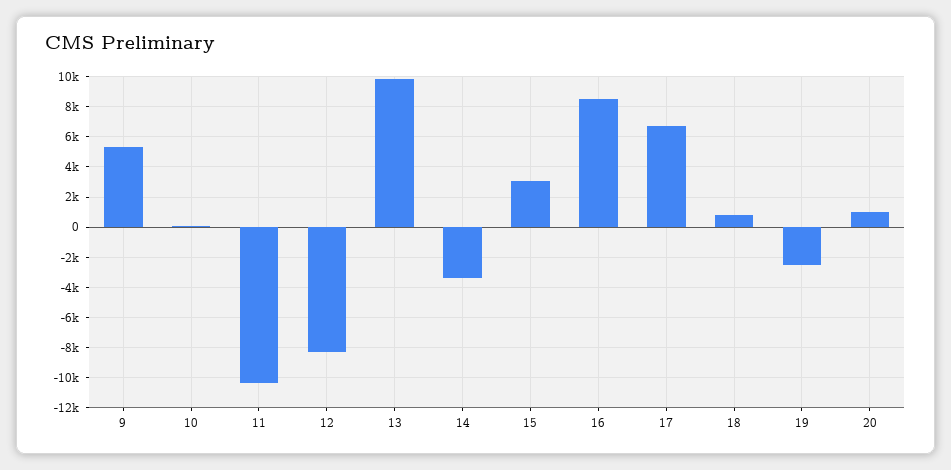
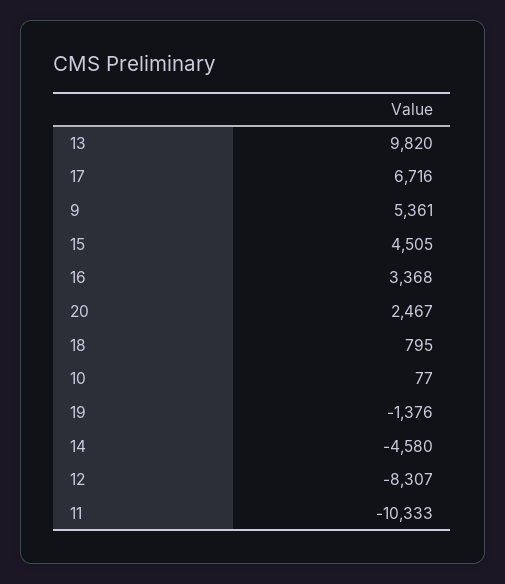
14: -3500 -> -4580
15: 3000 -> 4505
16: 8500 -> 3368
19: -2500 -> -1376
20: 1000 -> 2467

